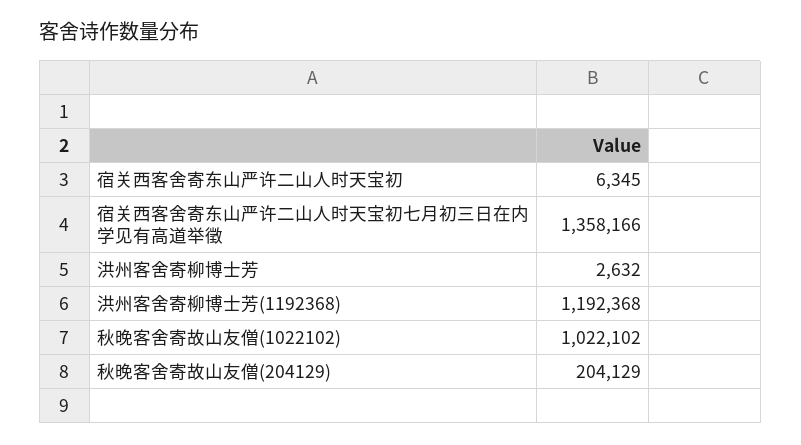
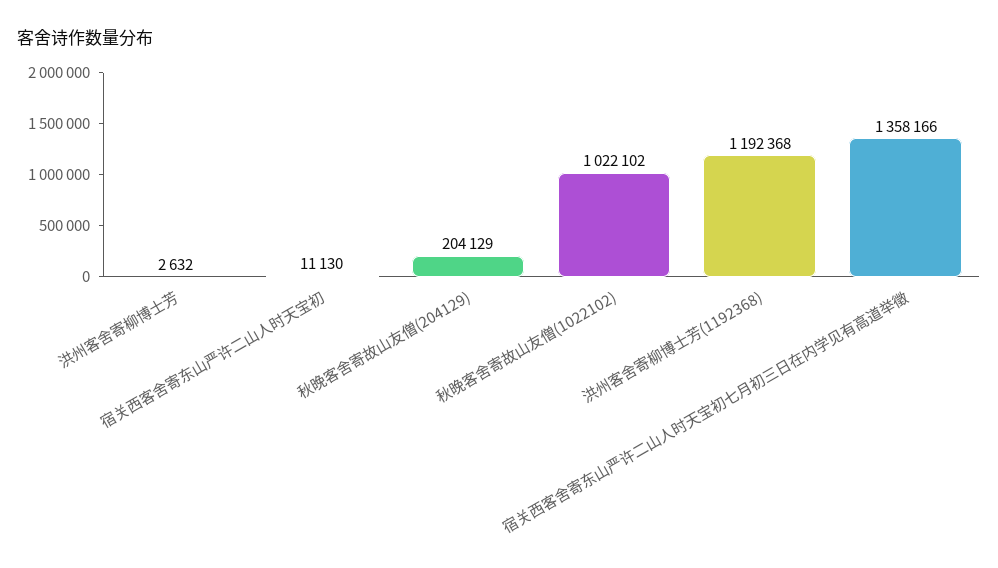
宿关西客舍寄东山严许二山人时天宝初: 6345 -> 11130

